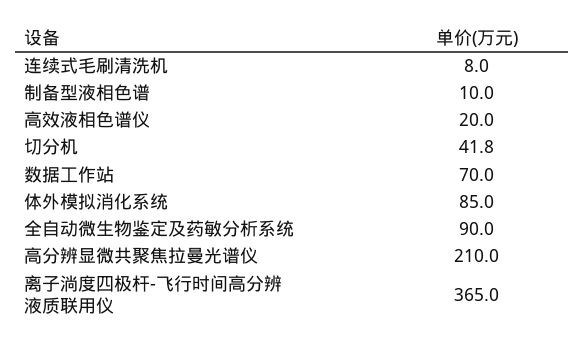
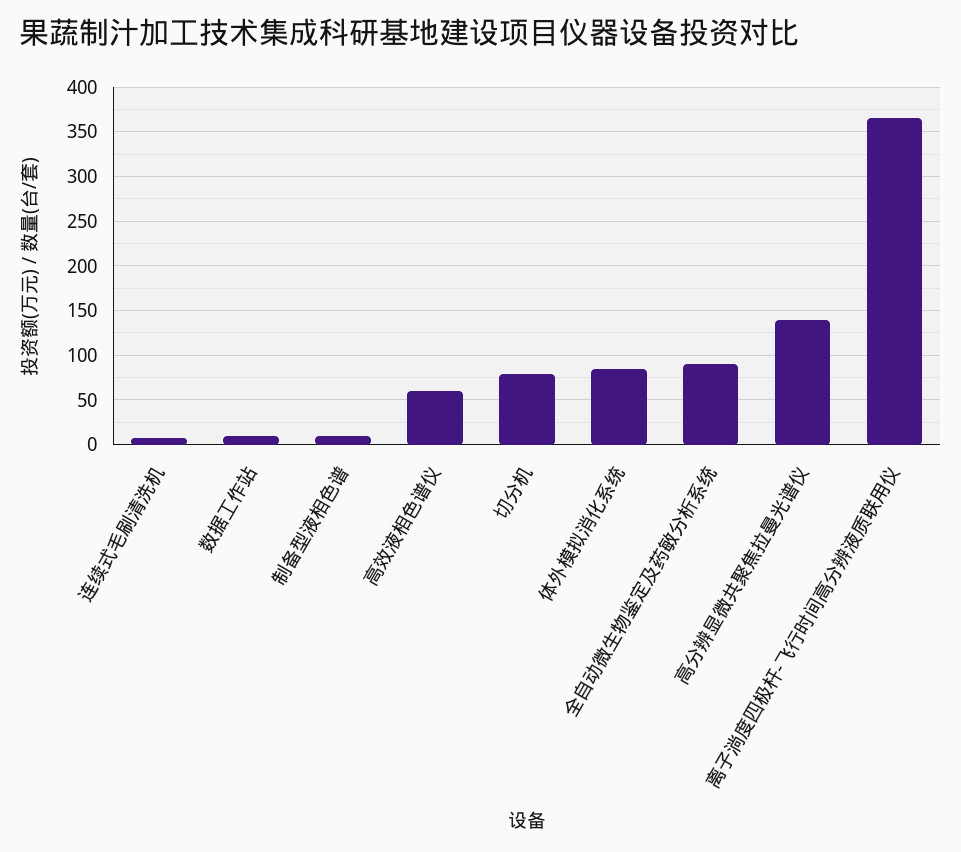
高效液相色谱仪: 20 -> 60
切分机: 41.8 -> 80
数据工作站: 70 -> 10
高分辨显微共聚焦拉曼光谱仪: 210 -> 140

